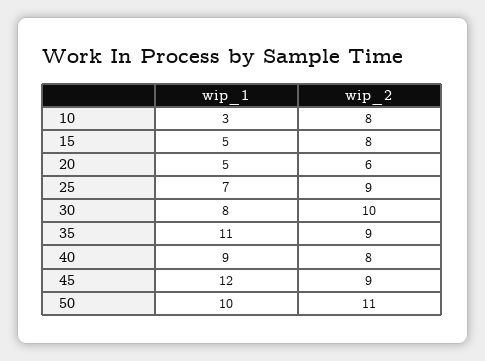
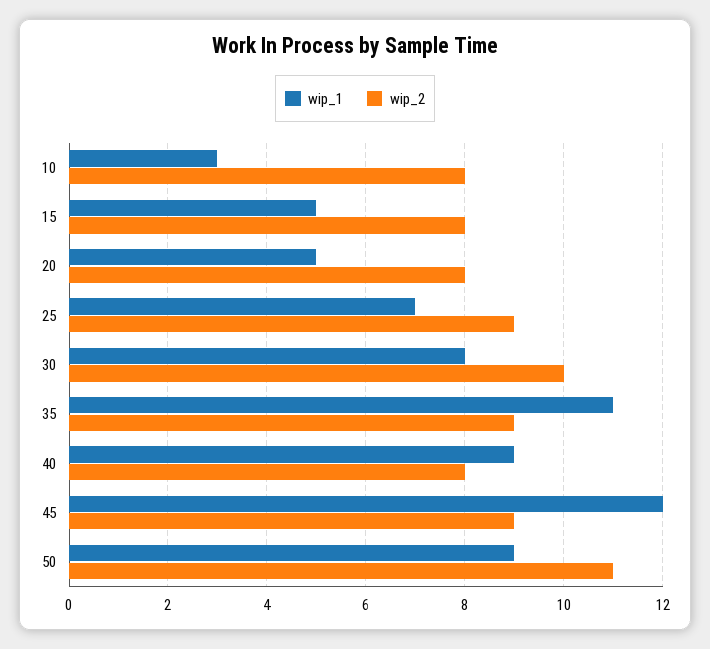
wip_2, 20: 6 -> 8
wip_1, 50: 10 -> 9

